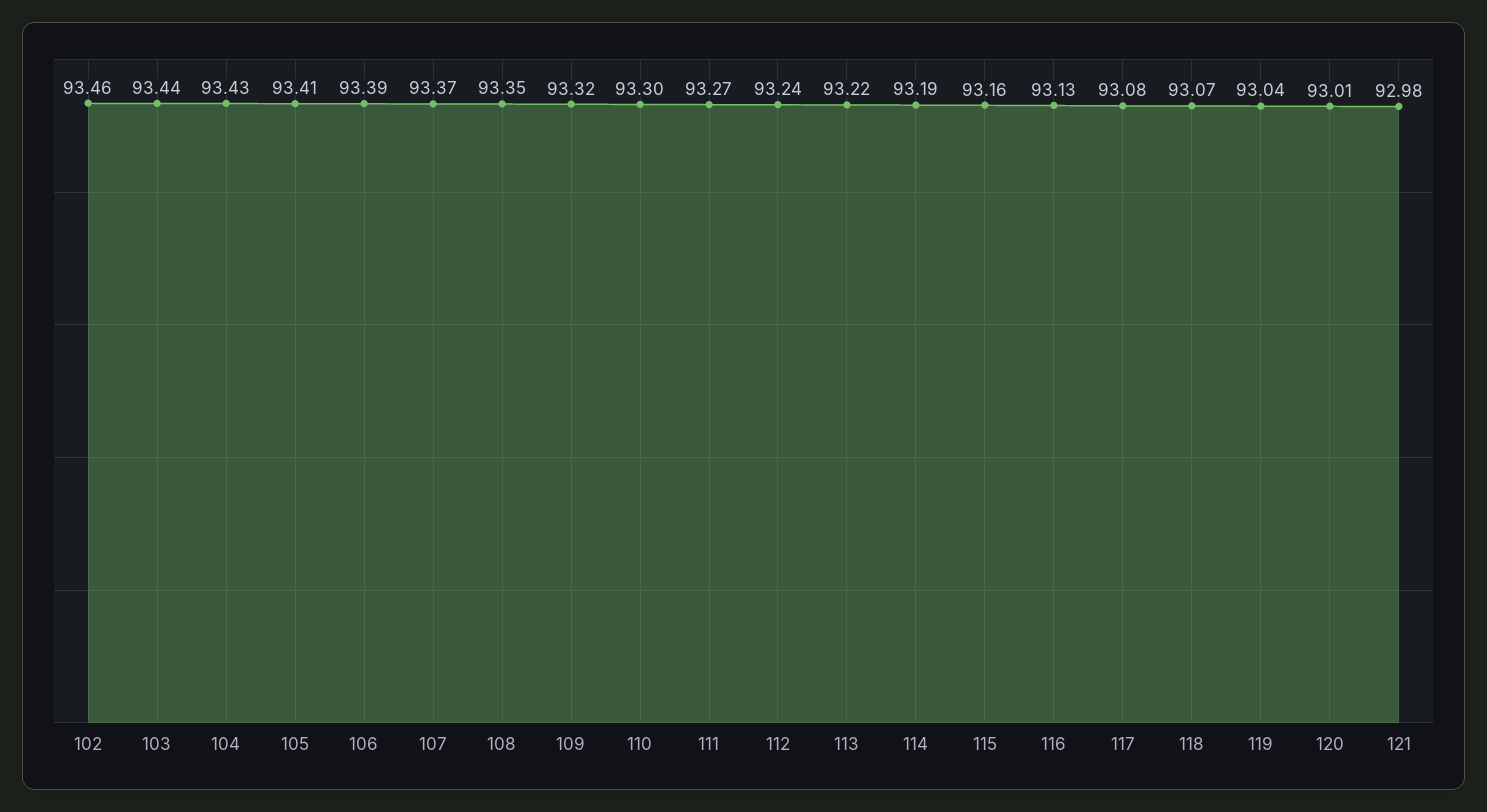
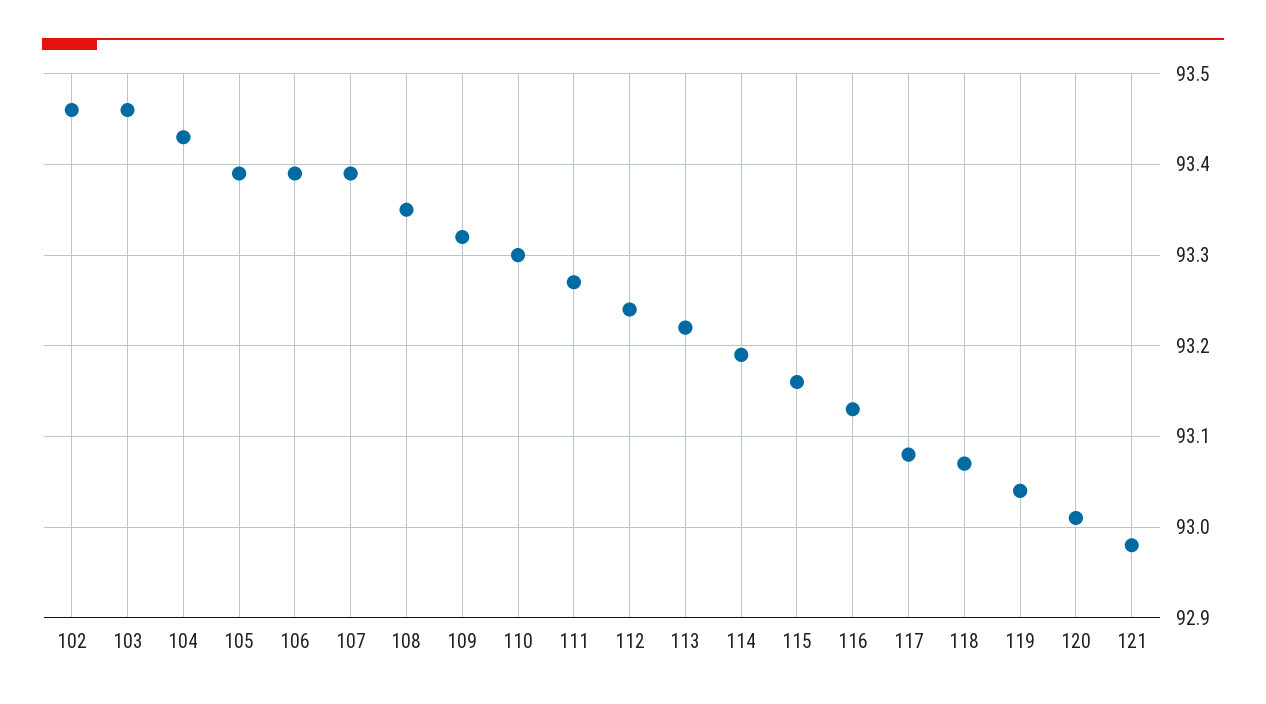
103: 93.44 -> 93.46
105: 93.41 -> 93.39
107: 93.37 -> 93.39

